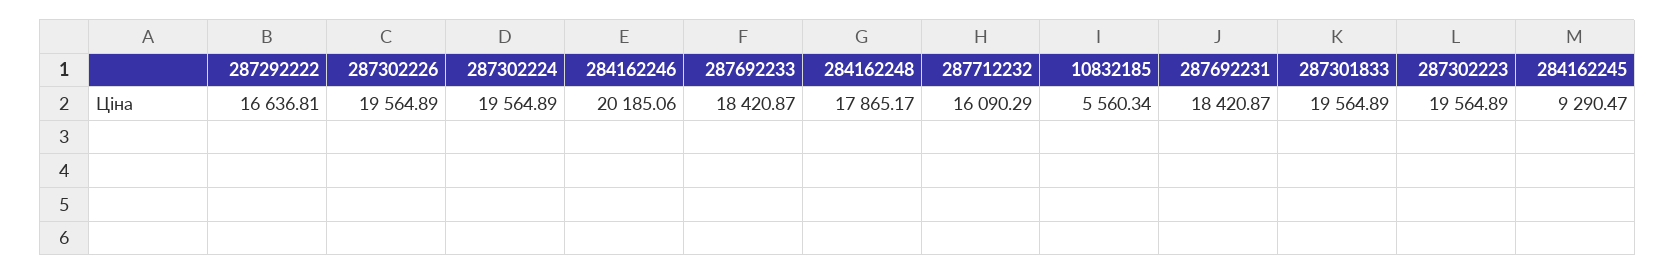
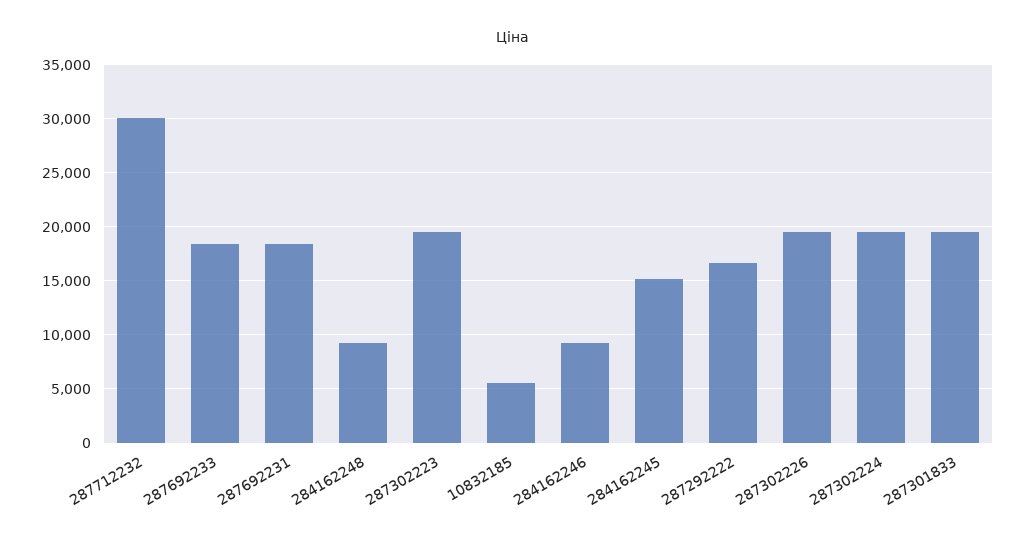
284162246: 20185.06 -> 9000
284162248: 17865.17 -> 9000
287712232: 16090.29 -> 30000
284162245: 9290.47 -> 15000

